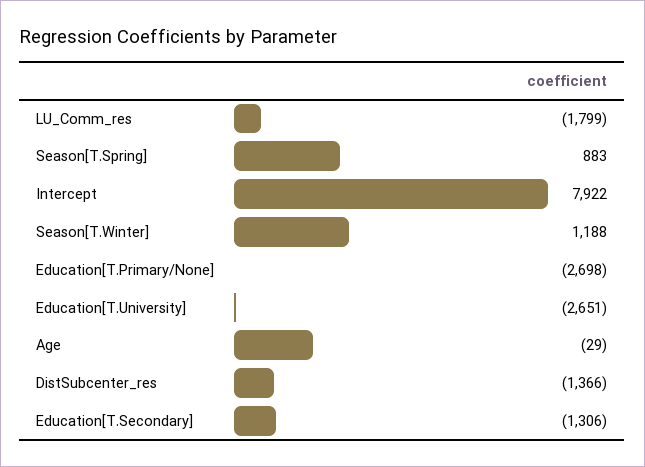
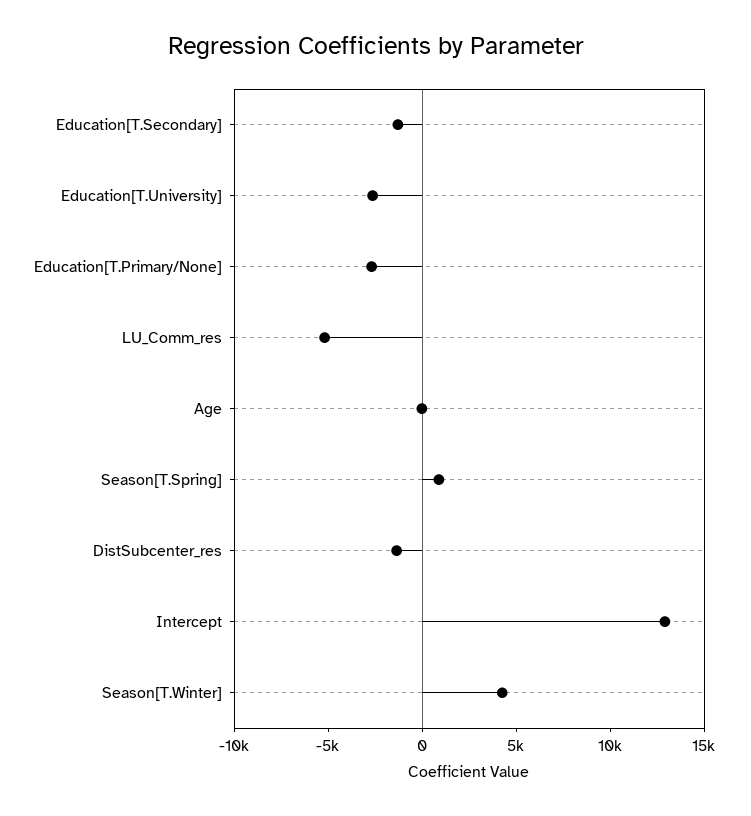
LU_Comm_res: -1799 -> -5000
Intercept: 7922 -> 13000
Season[T.Winter]: 1188 -> 4000

